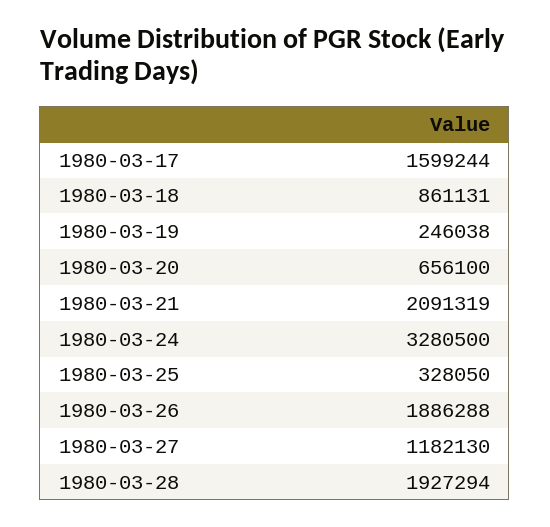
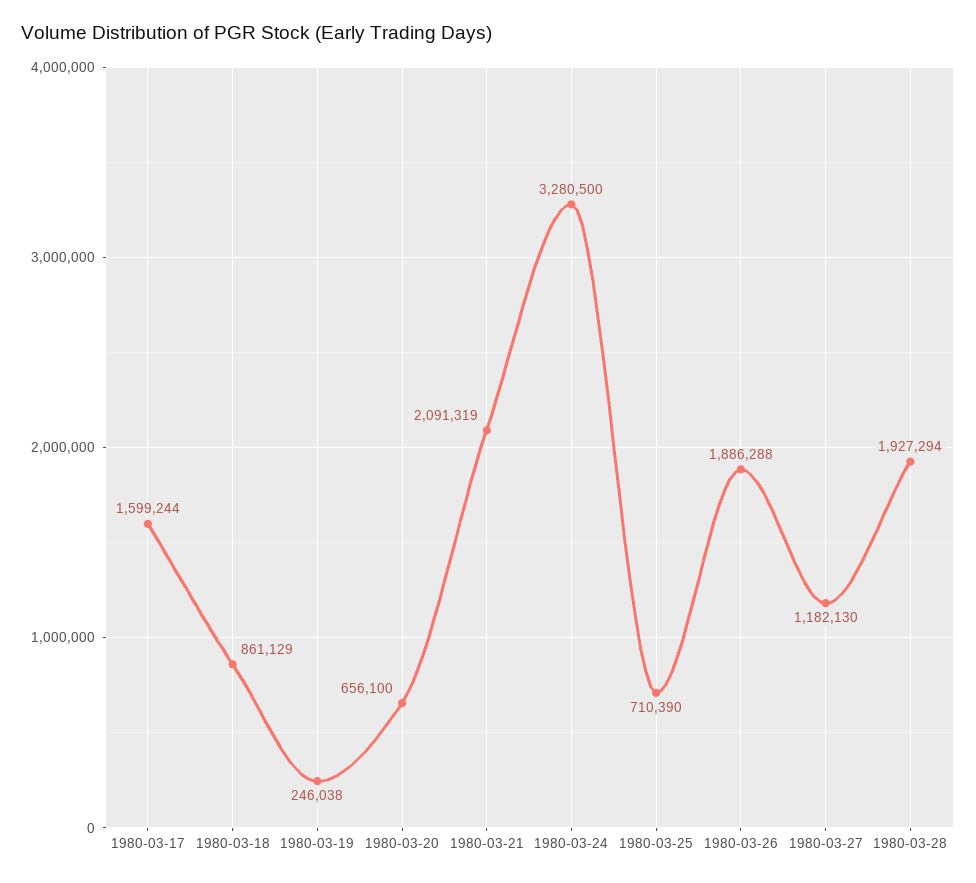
1980-03-18: 861131 -> 861129
1980-03-25: 328050 -> 710390

